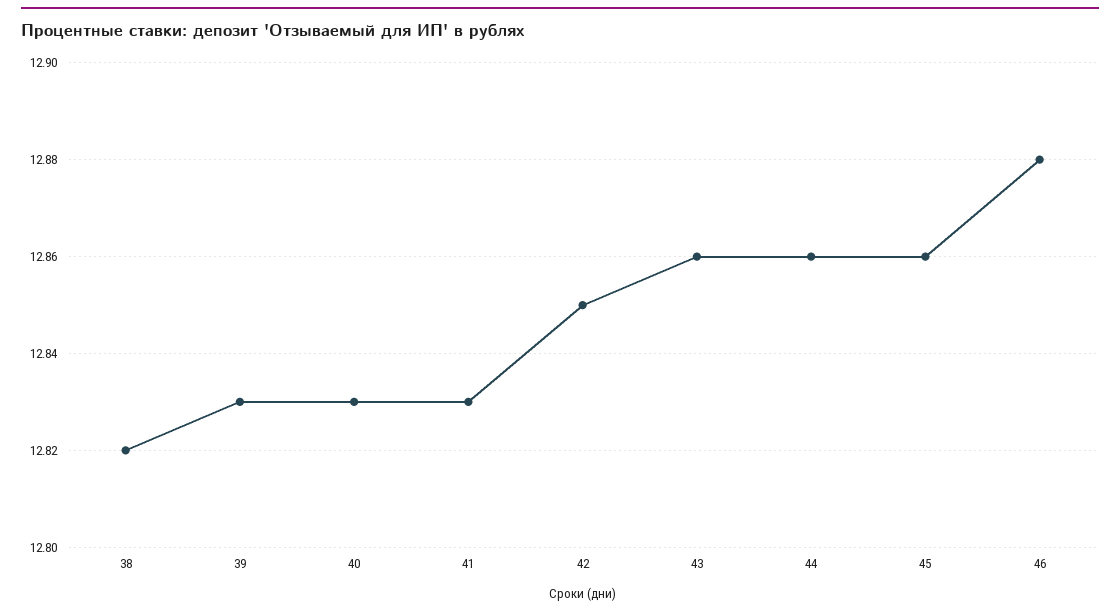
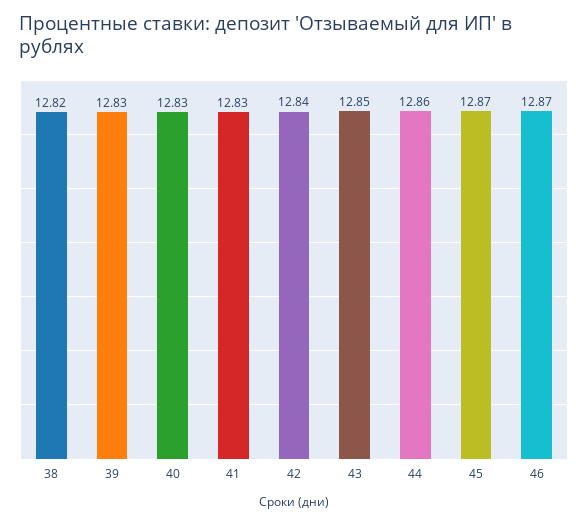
42: 12.85 -> 12.84
43: 12.86 -> 12.85
45: 12.86 -> 12.87
46: 12.88 -> 12.87

